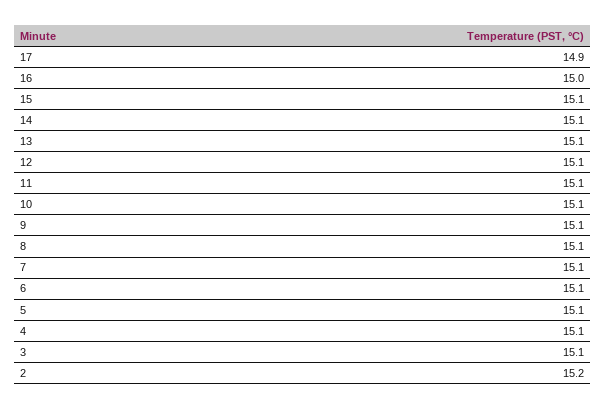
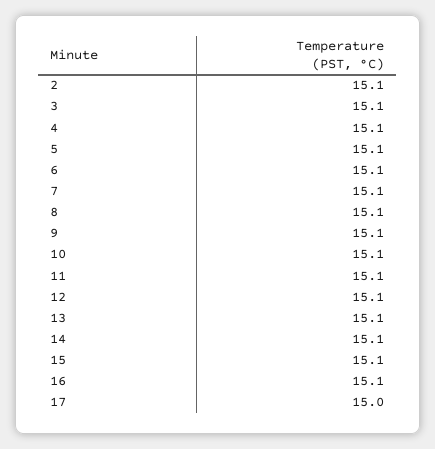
17: 14.9 -> 15
16: 15 -> 15.1
2: 15.2 -> 15.1

